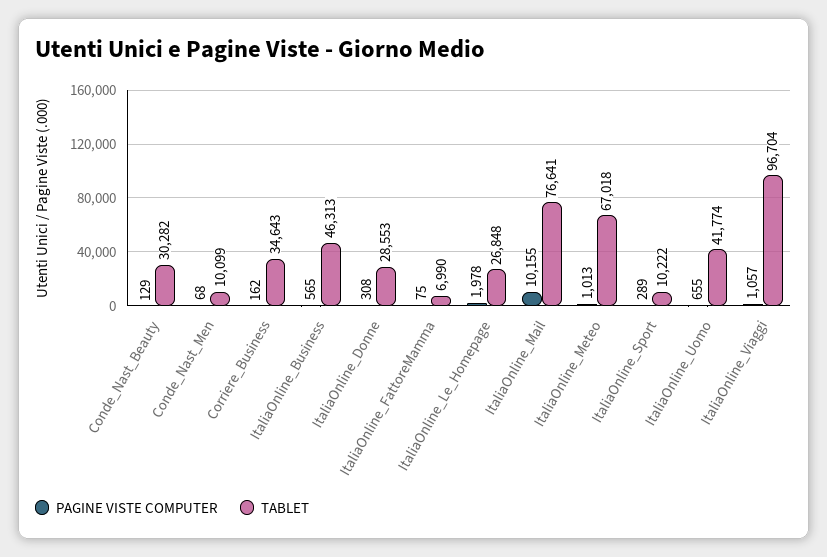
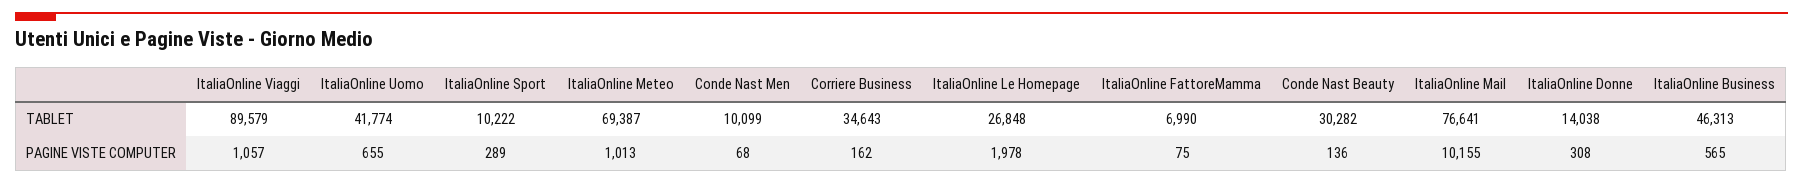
PAGINE VISTE COMPUTER, Conde_Nast_Beauty: 129 -> 136
TABLET, ItaliaOnline_Donne: 28553 -> 14038
TABLET, ItaliaOnline_Meteo: 67018 -> 69387
TABLET, ItaliaOnline_Viaggi: 96704 -> 89579

